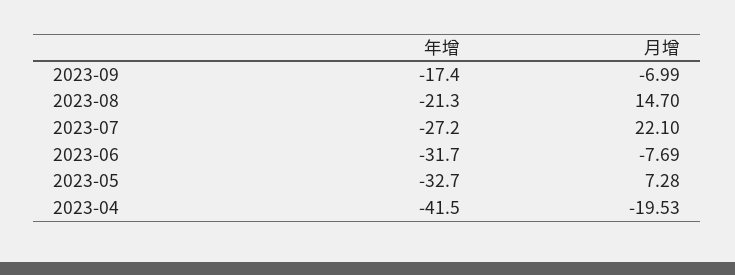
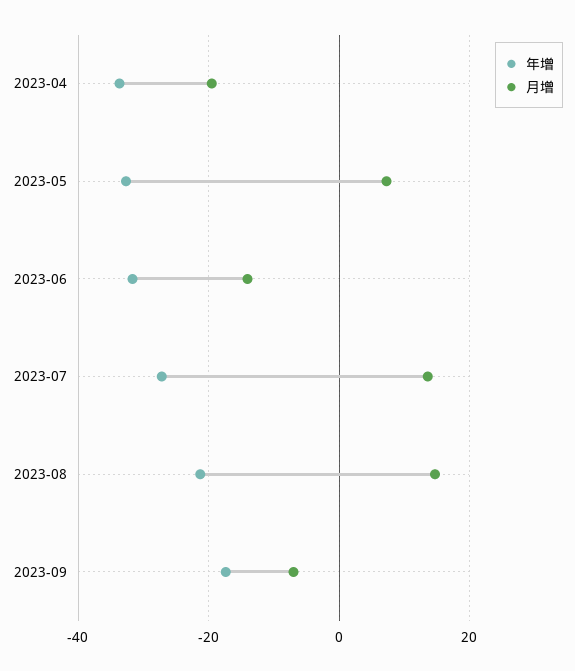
月增, 2023-07: 22.1 -> 14
月增, 2023-06: -7.69 -> -14
年增, 2023-04: -41.5 -> -34

